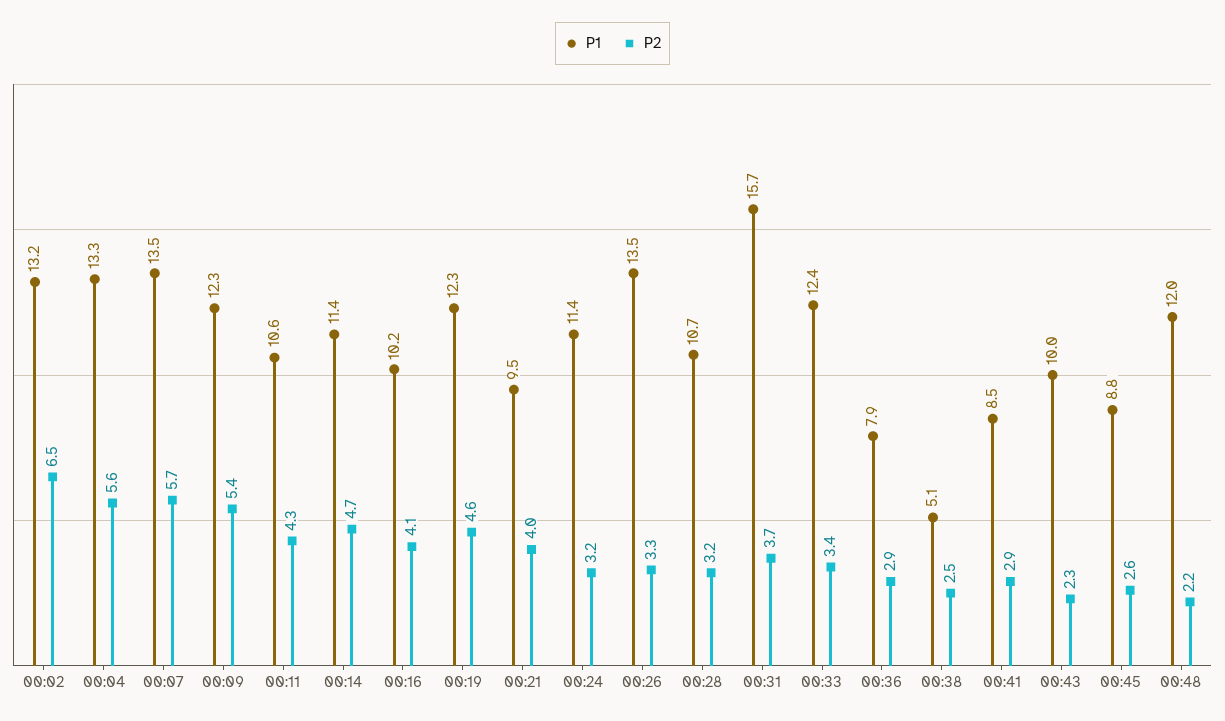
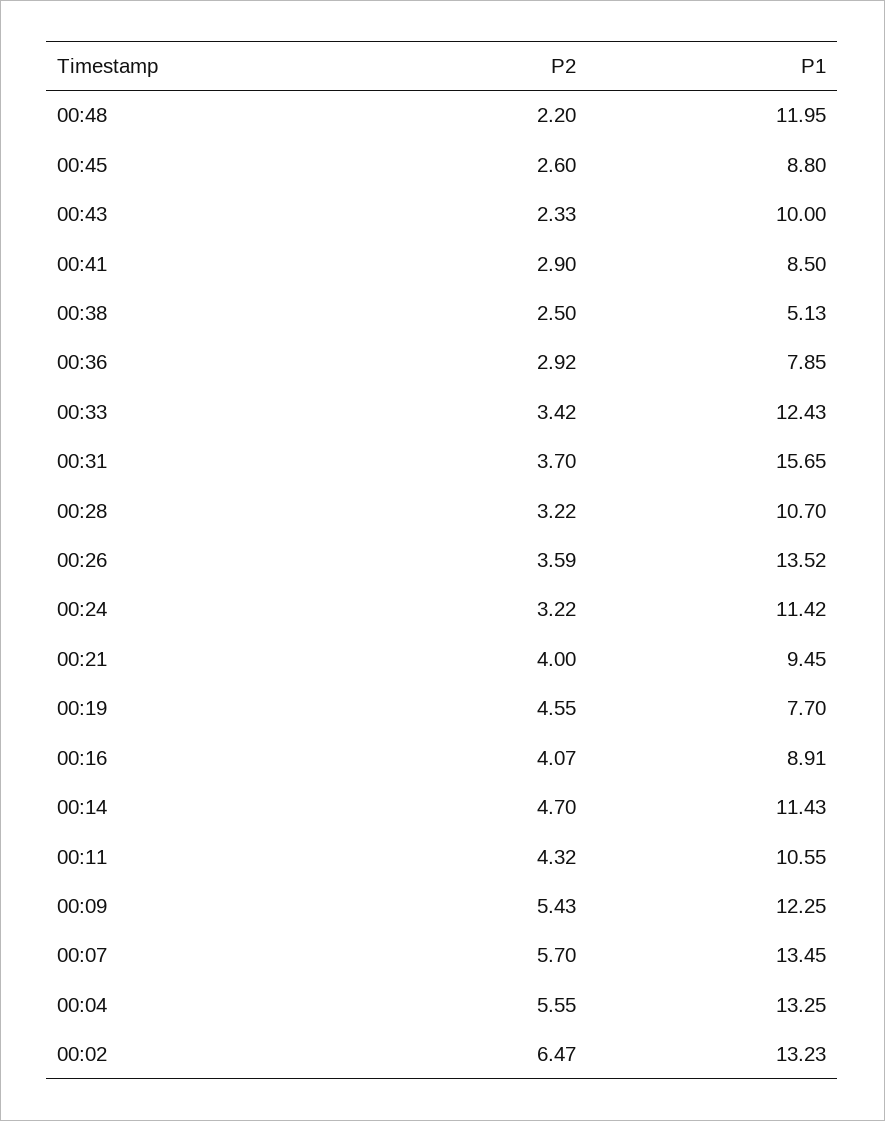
P1, 00:16: 10.2 -> 8.91
P1, 00:19: 12.3 -> 7.7
P2, 00:26: 3.3 -> 3.59

